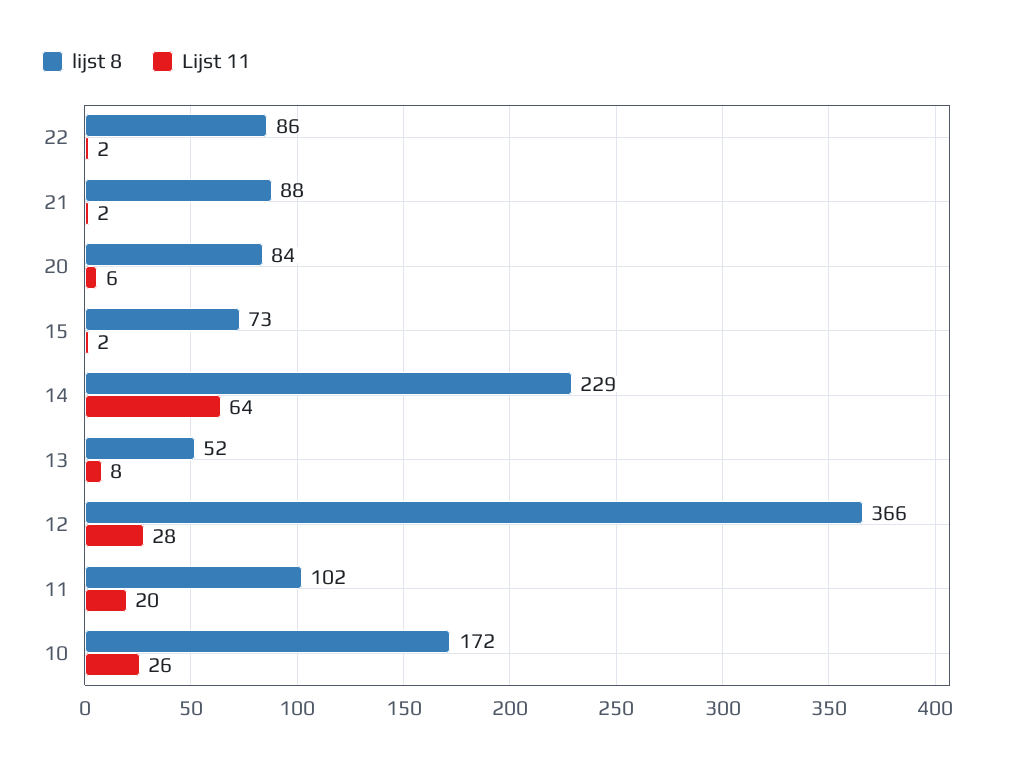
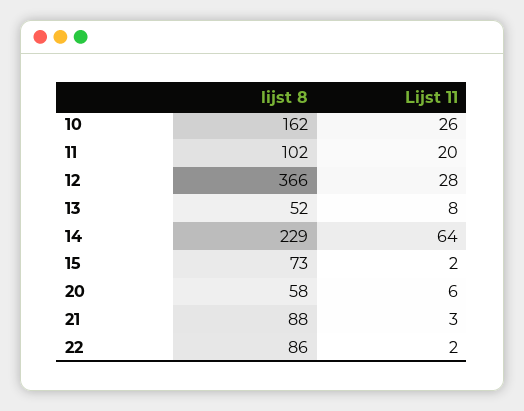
Lijst 11, 21: 2 -> 3
lijst 8, 20: 84 -> 58
lijst 8, 10: 172 -> 162

